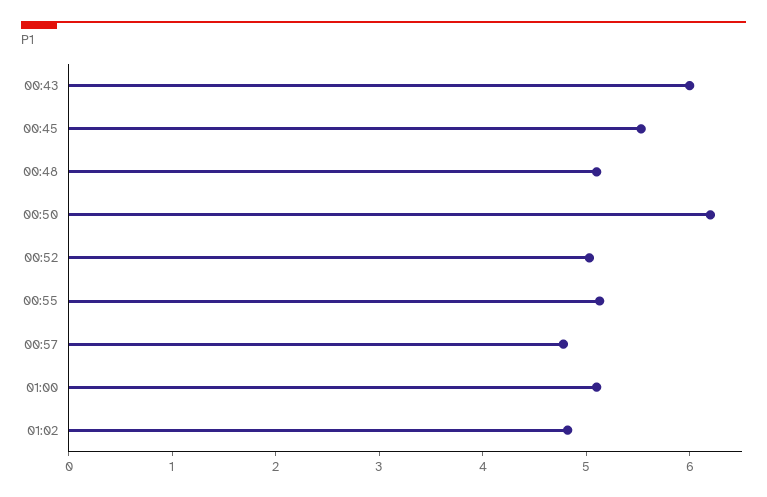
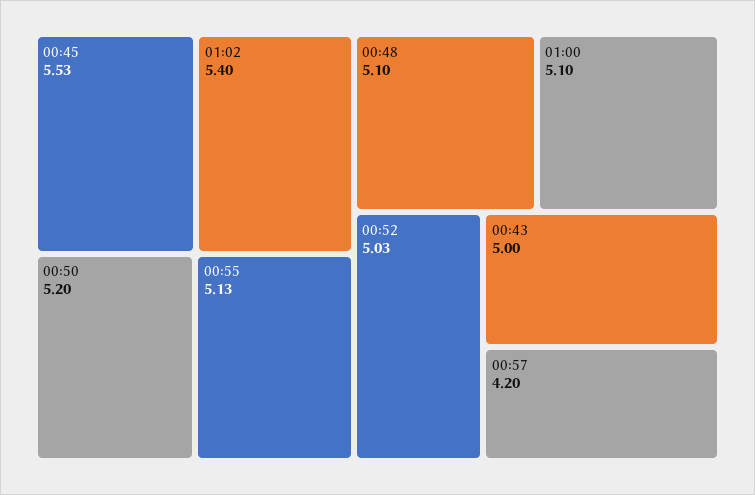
00:43: 6 -> 5
00:50: 6.2 -> 5.2
00:57: 4.8 -> 4.2
01:02: 4.8 -> 5.4

